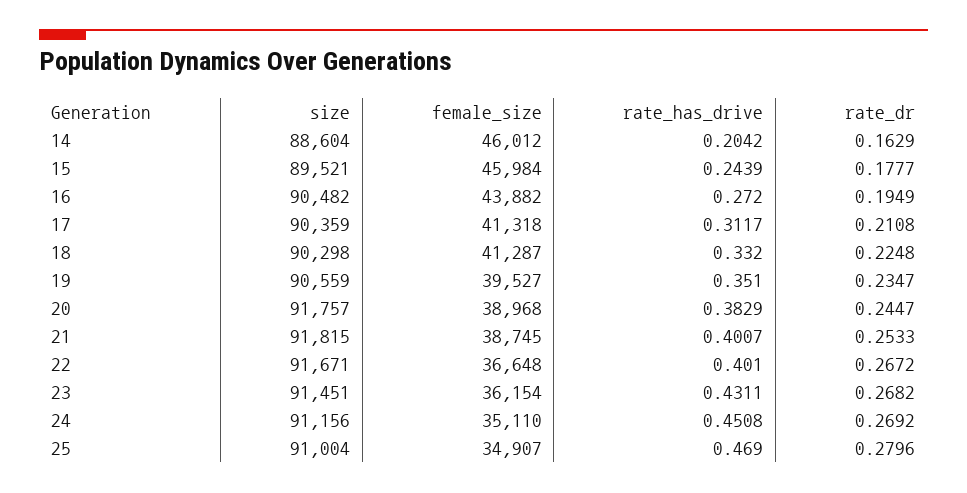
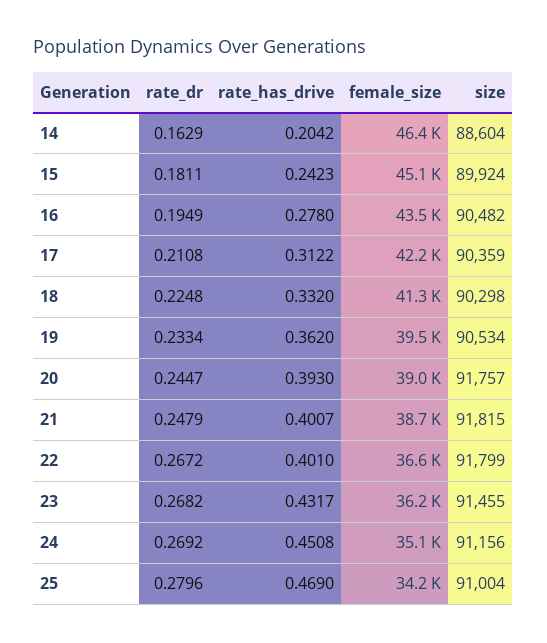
female_size, 14: 46012 -> 46400
size, 15: 89521 -> 89924
female_size, 15: 45984 -> 45100
rate_has_drive, 15: 0.2439 -> 0.2423
rate_dr, 15: 0.1777 -> 0.1811
female_size, 16: 43882 -> 43500
rate_has_drive, 16: 0.272 -> 0.278
female_size, 17: 41318 -> 42200
rate_has_drive, 17: 0.3117 -> 0.3122
size, 19: 90559 -> 90534
rate_has_drive, 19: 0.351 -> 0.362
rate_dr, 19: 0.2347 -> 0.2334
rate_has_drive, 20: 0.3829 -> 0.393
rate_dr, 21: 0.2533 -> 0.2479
size, 22: 91671 -> 91799
size, 23: 91451 -> 91455
rate_has_drive, 23: 0.4311 -> 0.4317
female_size, 25: 34907 -> 34200

